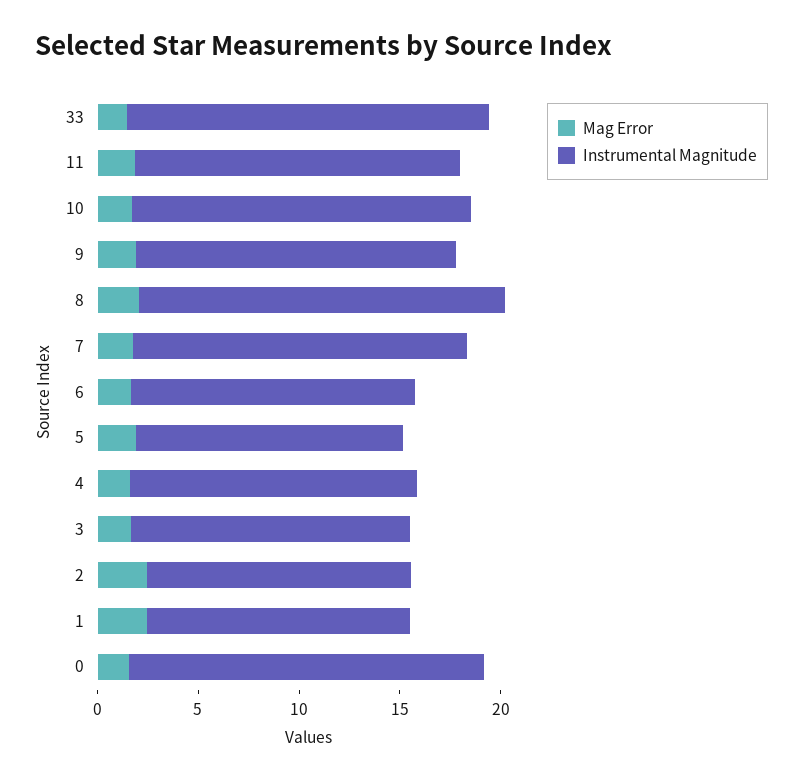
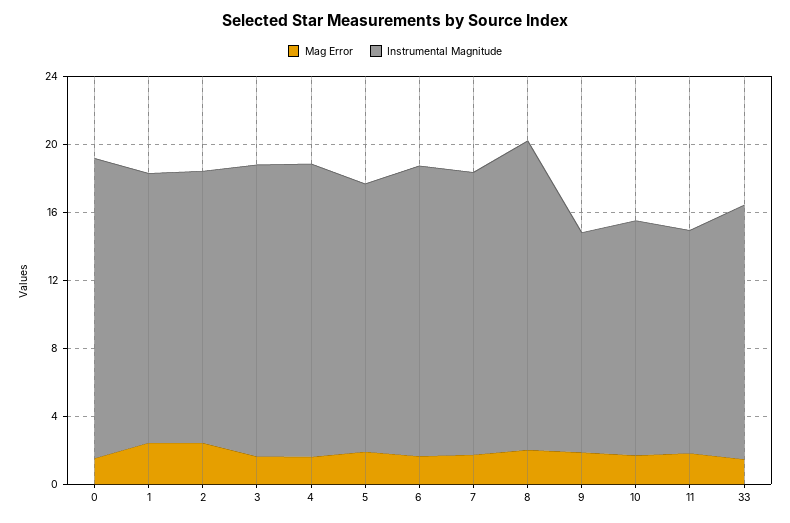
Instrumental Magnitude, 33: 18 -> 15
Instrumental Magnitude, 11: 16 -> 13
Instrumental Magnitude, 10: 17 -> 14
Instrumental Magnitude, 9: 16 -> 13
Instrumental Magnitude, 6: 14 -> 17
Instrumental Magnitude, 5: 13 -> 16
Instrumental Magnitude, 4: 14 -> 17
Instrumental Magnitude, 3: 14 -> 17
Instrumental Magnitude, 2: 13 -> 16
Instrumental Magnitude, 1: 13 -> 16

